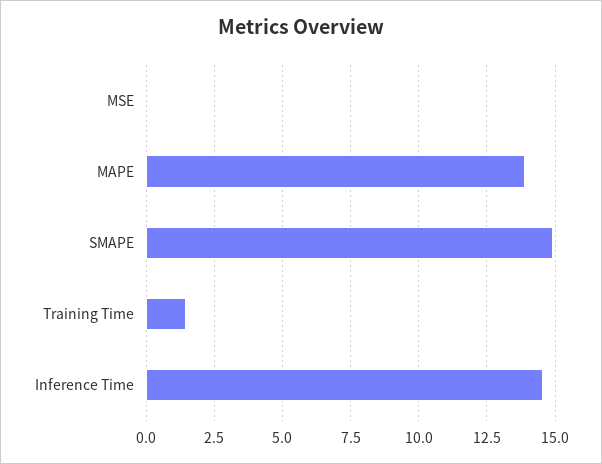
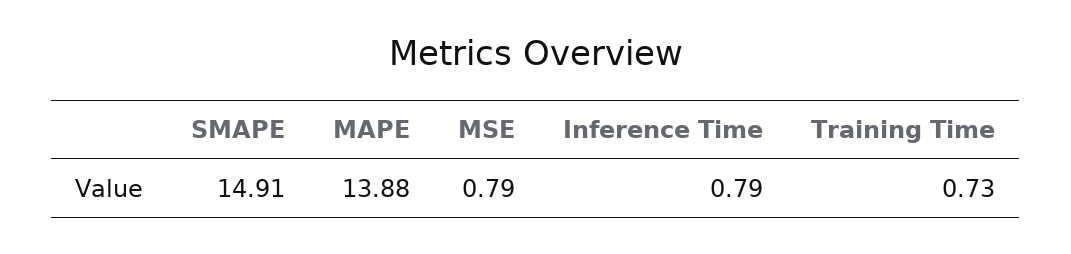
MSE: 0 -> 0.79
Training Time: 1.5 -> 0.73
Inference Time: 14.5 -> 0.79

